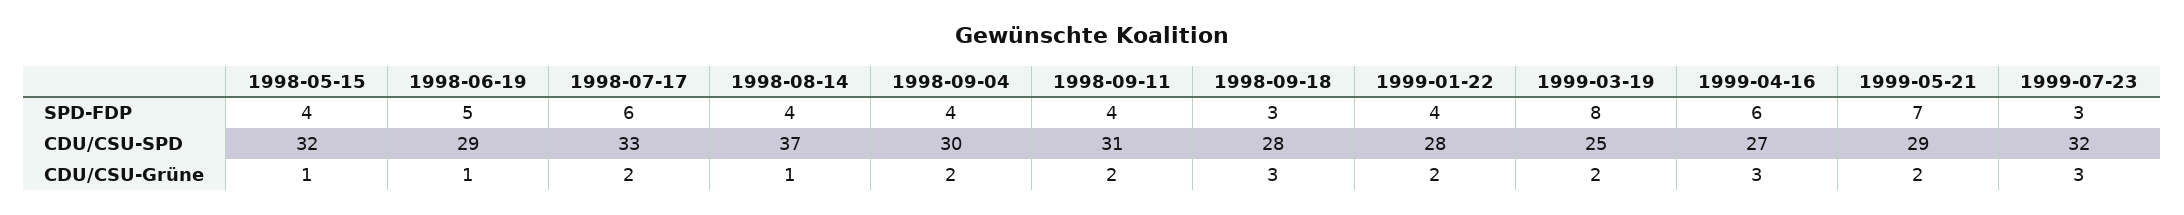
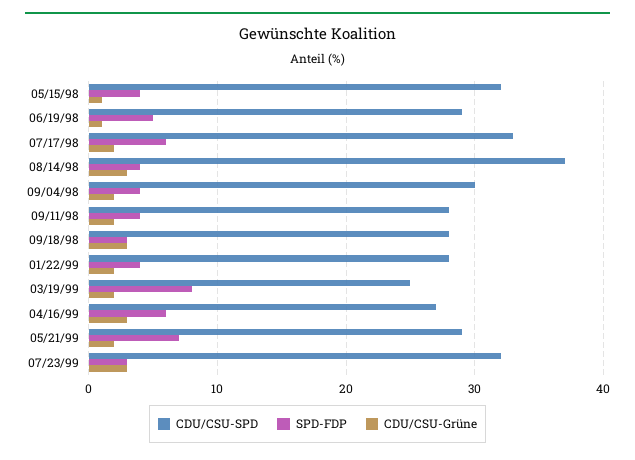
CDU/CSU-SPD, 1998-09-11: 31 -> 28
CDU/CSU-Grüne, 1998-08-14: 1 -> 3

